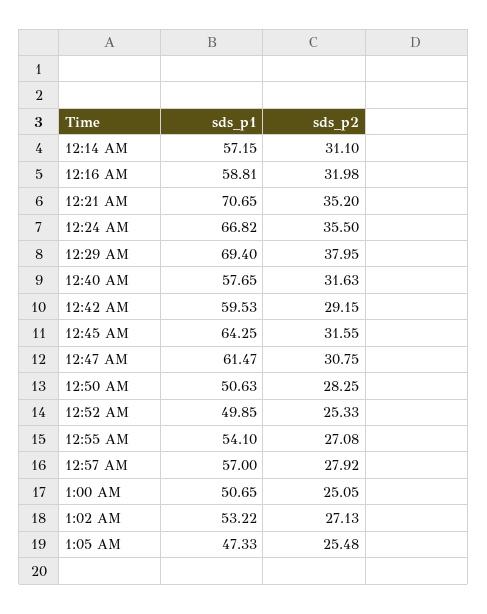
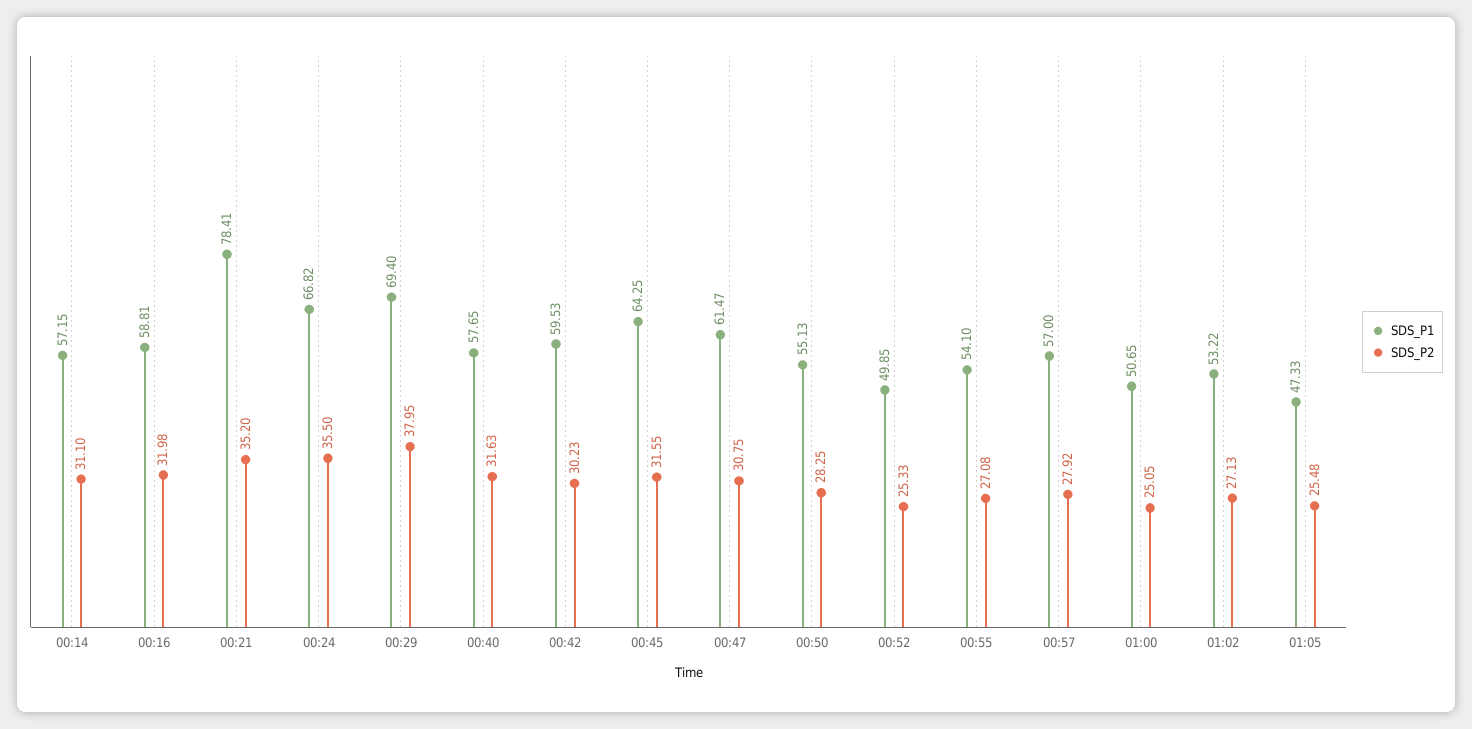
sds_p1, 12:21 AM: 70.65 -> 78.41
sds_p2, 12:42 AM: 29.15 -> 30.23
sds_p1, 12:50 AM: 50.63 -> 55.13

